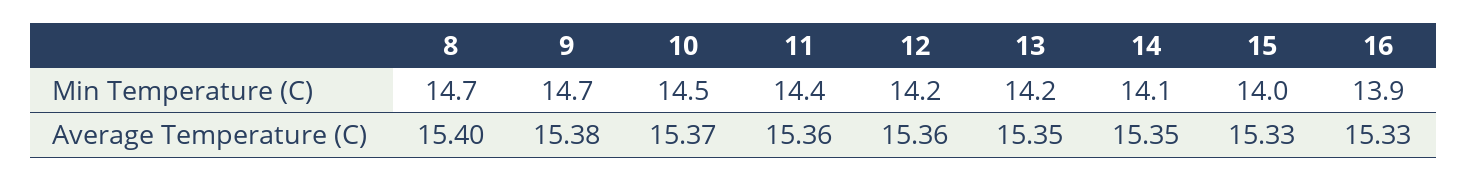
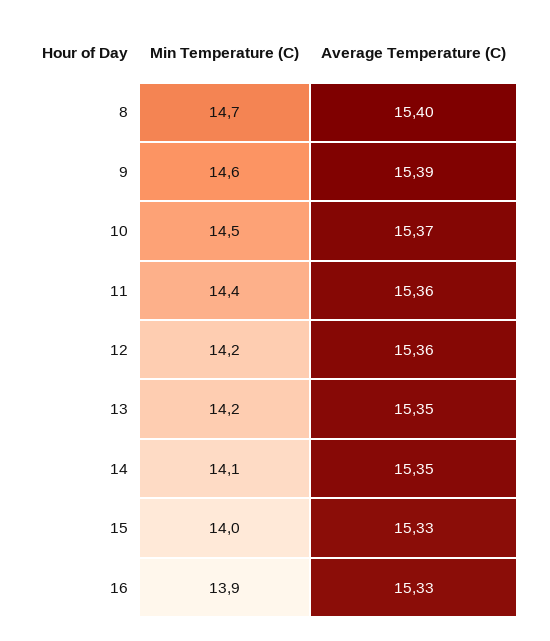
9, Min Temperature (C): 14.7 -> 14.6
9, Average Temperature (C): 15.38 -> 15.39

